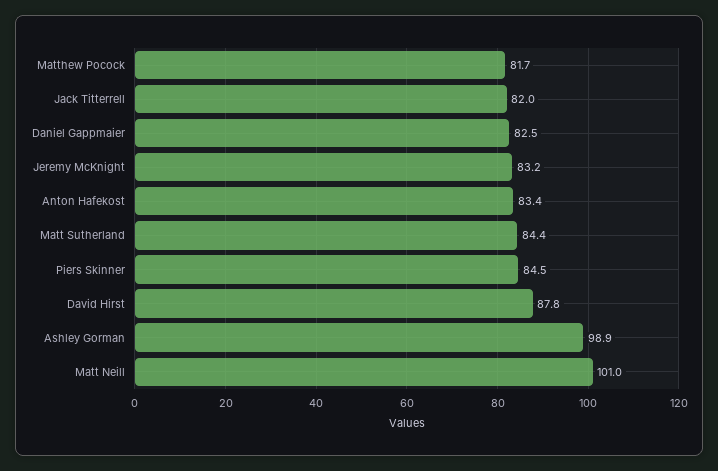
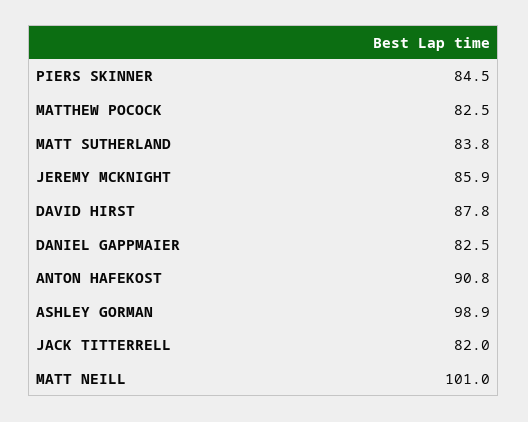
Matthew Pocock: 81.7 -> 82.5
Jeremy McKnight: 83.2 -> 85.9
Anton Hafekost: 83.4 -> 90.8
Matt Sutherland: 84.4 -> 83.8

